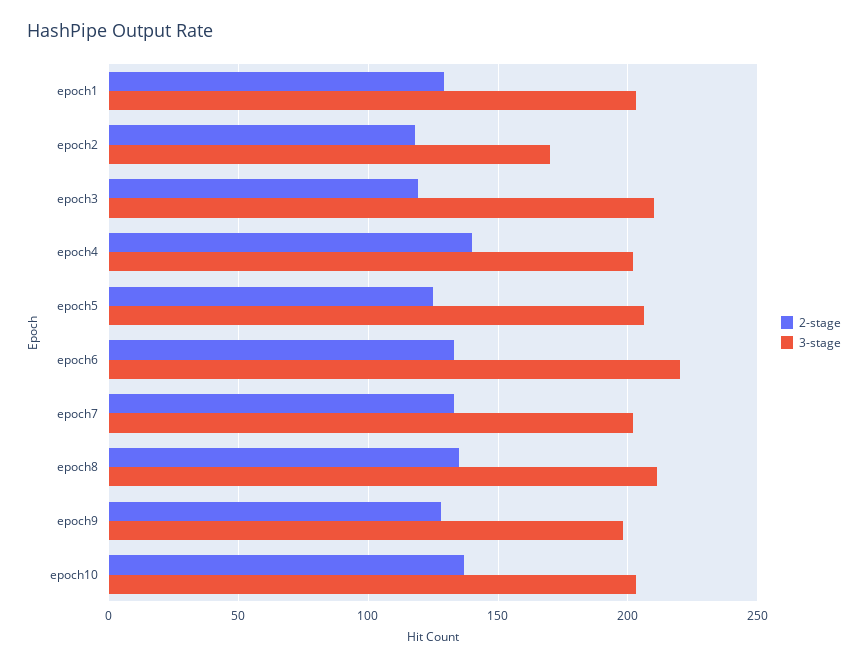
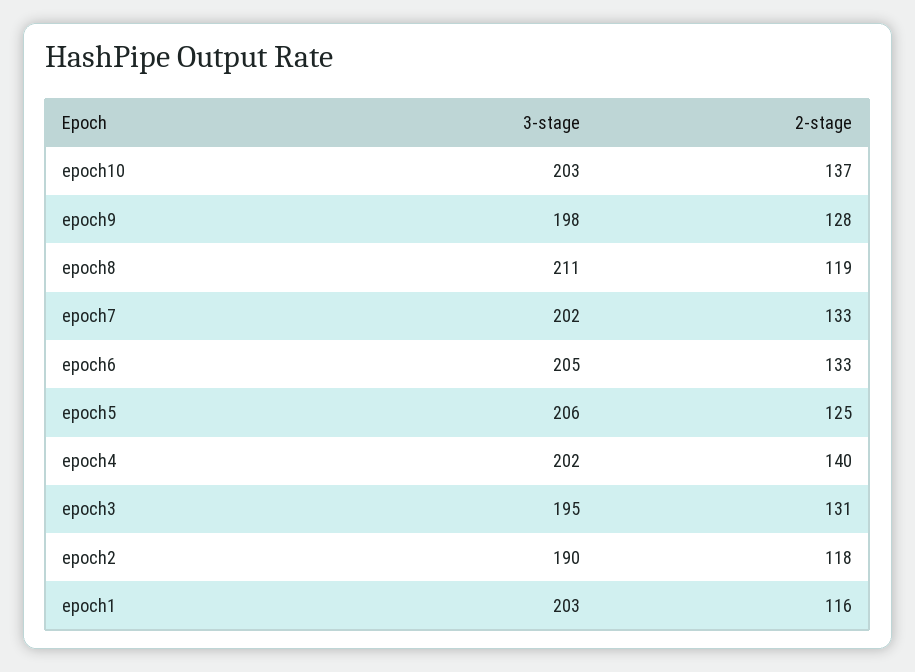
2-stage, epoch1: 130 -> 116
3-stage, epoch2: 170 -> 190
2-stage, epoch3: 120 -> 131
3-stage, epoch3: 210 -> 195
3-stage, epoch6: 220 -> 205
2-stage, epoch8: 135 -> 119

